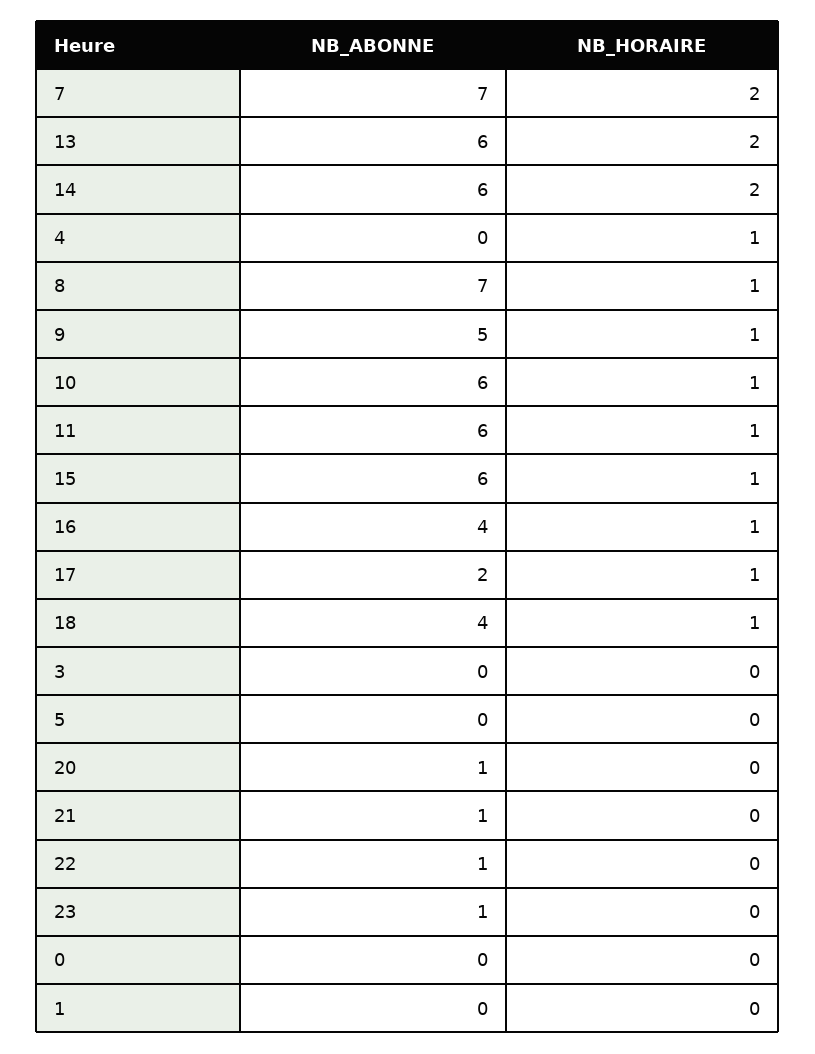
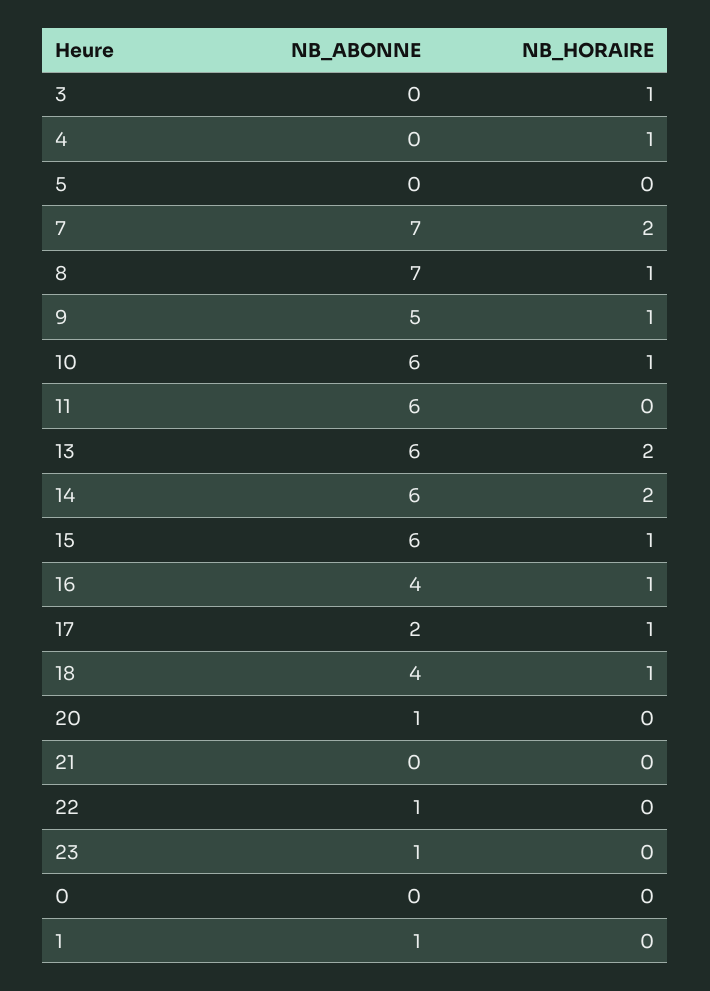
NB_HORAIRE, 11: 1 -> 0
NB_HORAIRE, 3: 0 -> 1
NB_ABONNE, 21: 1 -> 0
NB_ABONNE, 1: 0 -> 1

